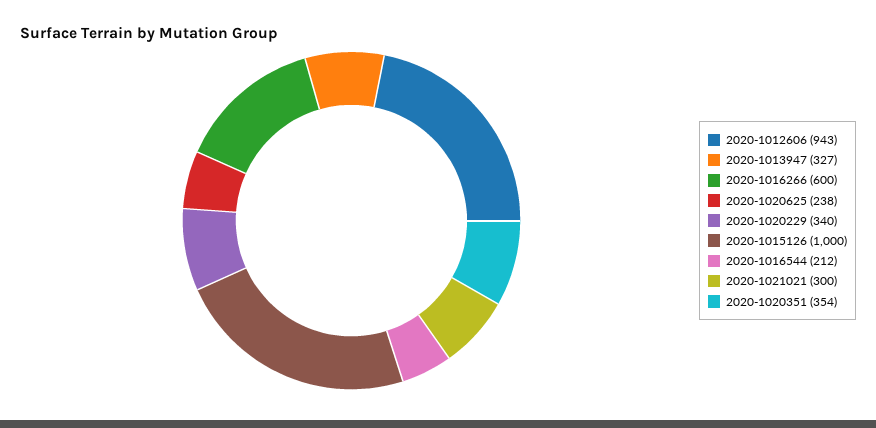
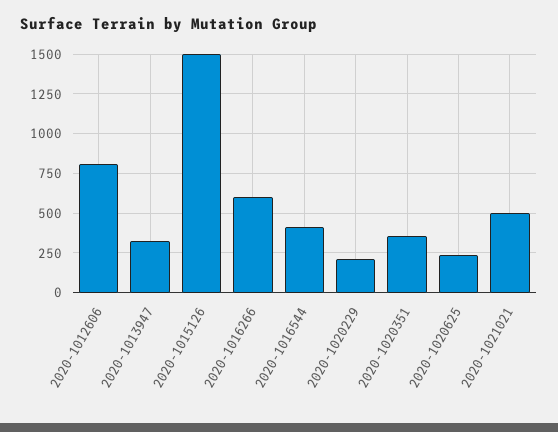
2020-1012606: 943 -> 800
2020-1020229: 340 -> 200
2020-1015126: 1000 -> 1500
2020-1016544: 212 -> 400
2020-1021021: 300 -> 500

